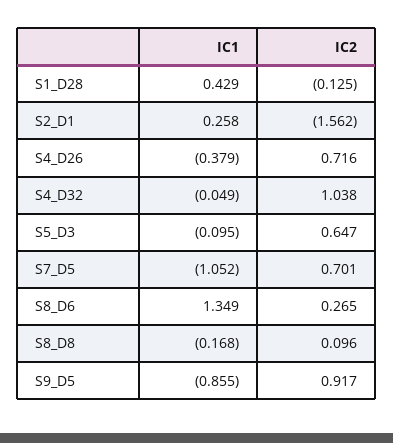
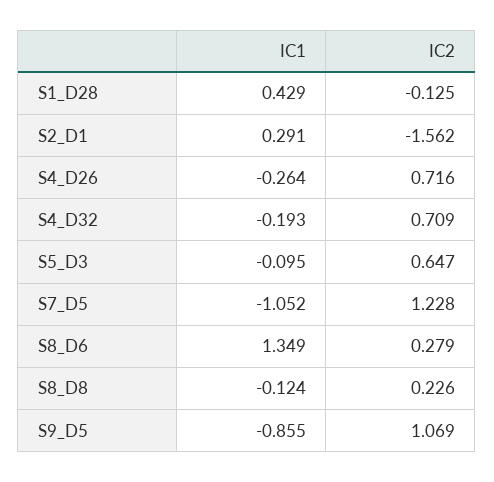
IC1, S2_D1: 0.258 -> 0.291
IC1, S4_D26: -0.379 -> -0.264
IC1, S4_D32: -0.049 -> -0.193
IC2, S4_D32: 1.038 -> 0.709
IC2, S7_D5: 0.701 -> 1.228
IC2, S8_D6: 0.265 -> 0.279
IC1, S8_D8: -0.168 -> -0.124
IC2, S8_D8: 0.096 -> 0.226
IC2, S9_D5: 0.917 -> 1.069

